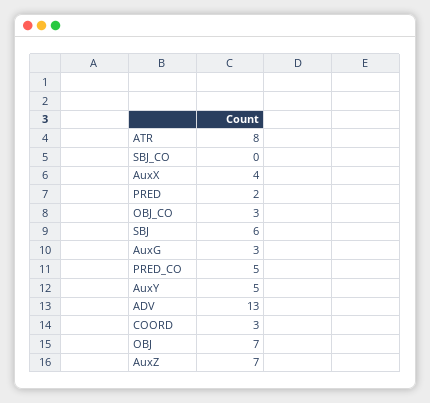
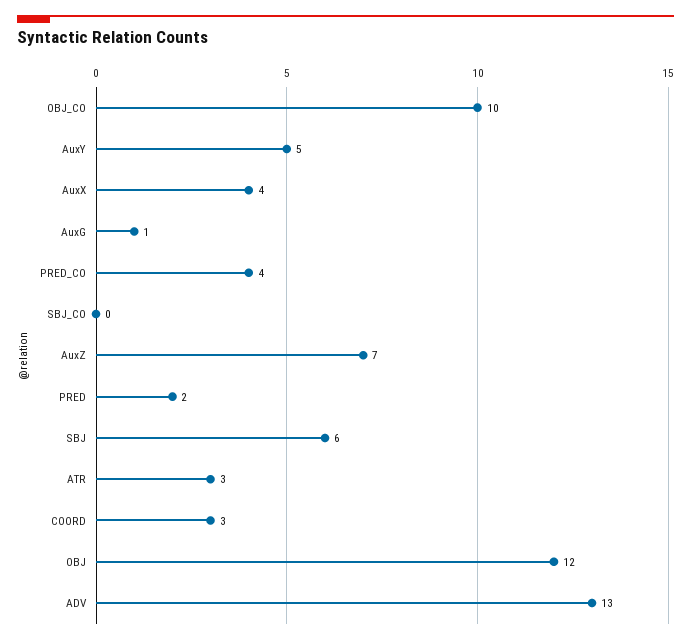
ATR: 8 -> 3
OBJ_CO: 3 -> 10
AuxG: 3 -> 1
PRED_CO: 5 -> 4
OBJ: 7 -> 12

